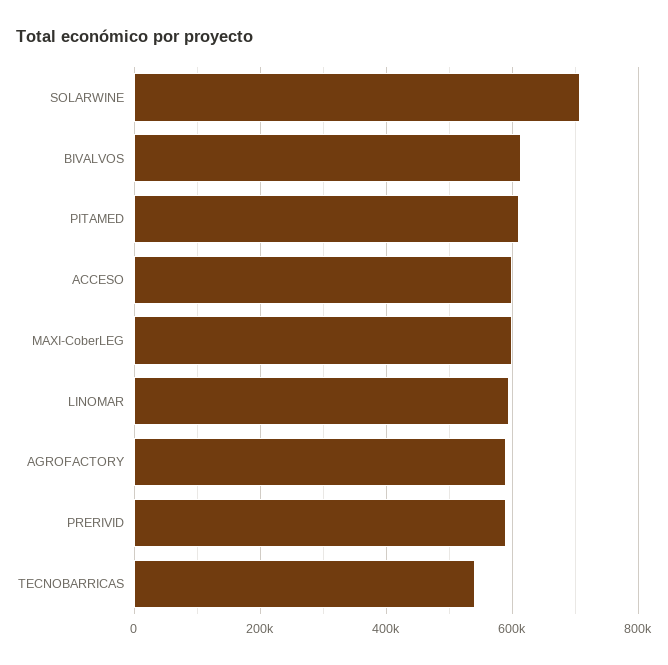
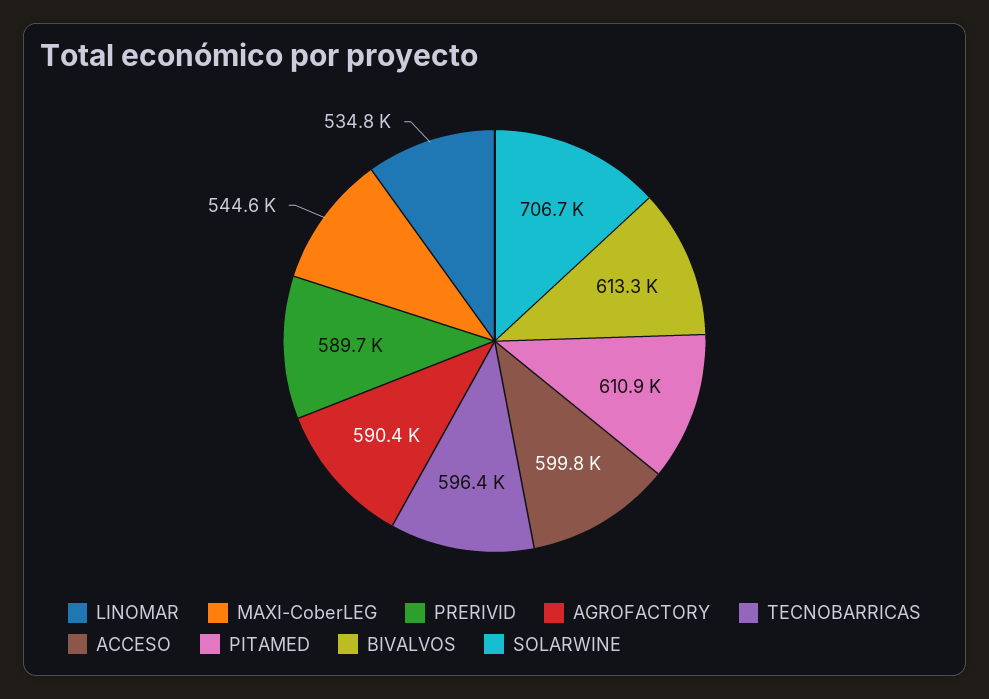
MAXI-CoberLEG: 600000 -> 544600
LINOMAR: 600000 -> 534800
TECNOBARRICAS: 540000 -> 596400

